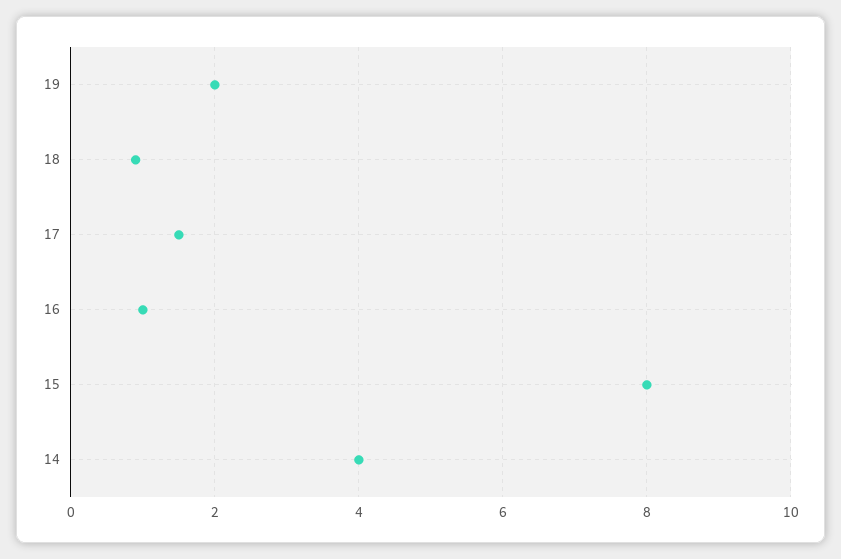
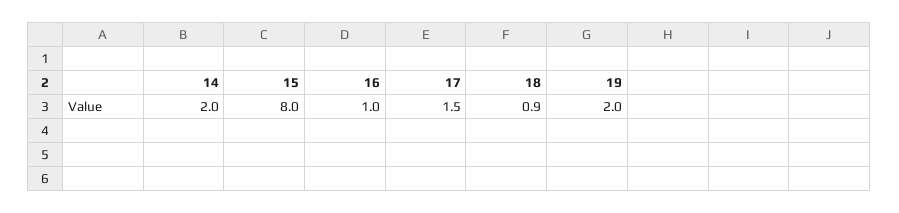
14: 4 -> 2

